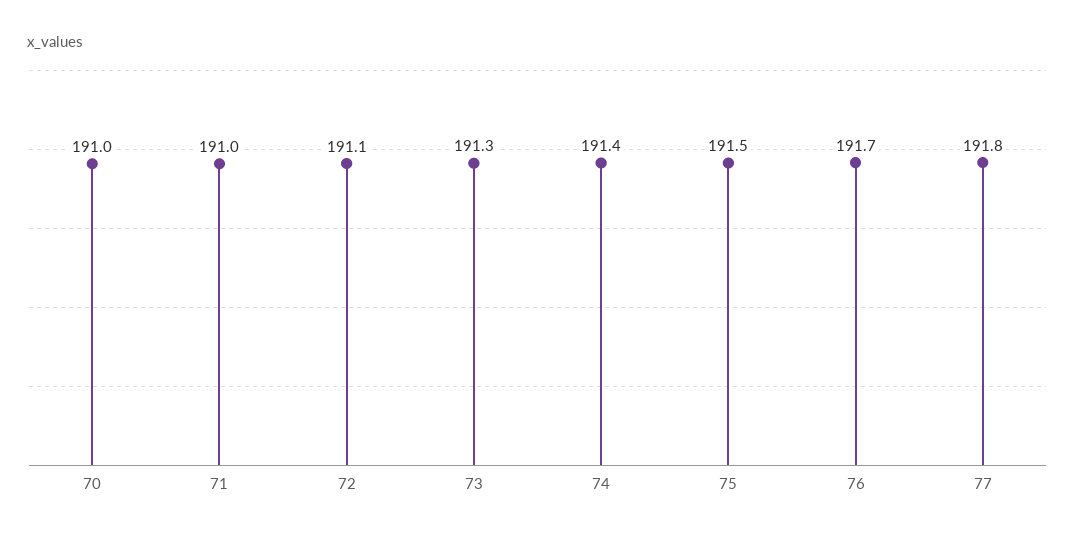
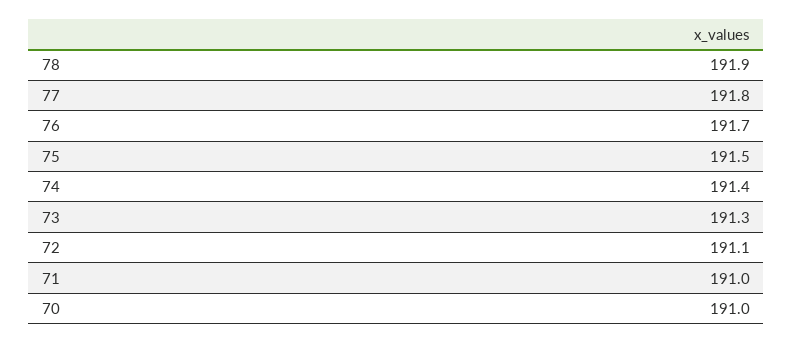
78: none -> 191.9

